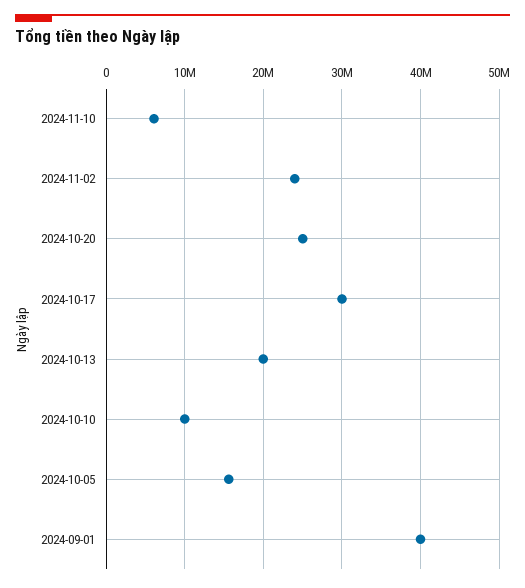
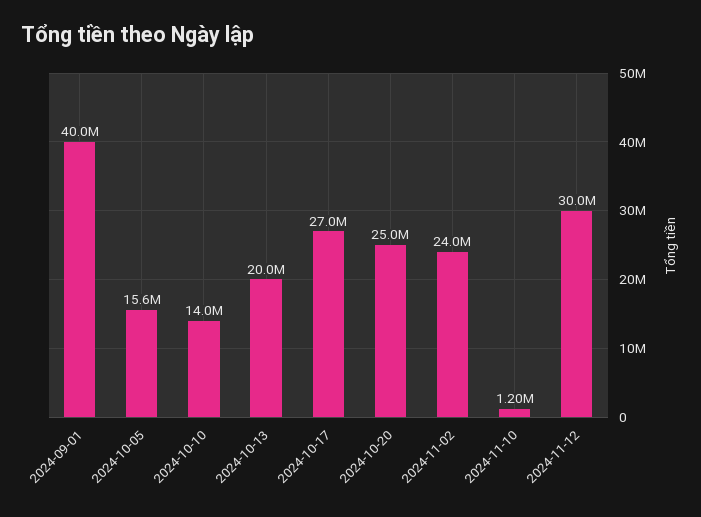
2024-11-10: 6000000 -> 1200000
2024-10-17: 30000000 -> 27000000
2024-10-10: 10000000 -> 14000000
2024-11-12: none -> 30000000

